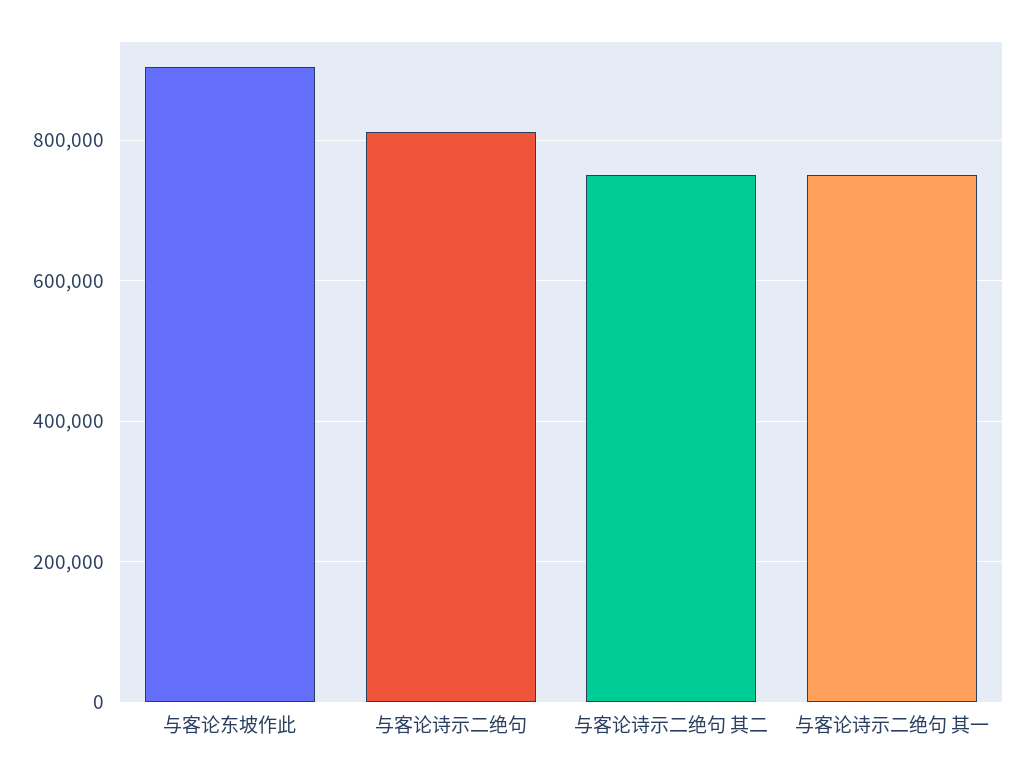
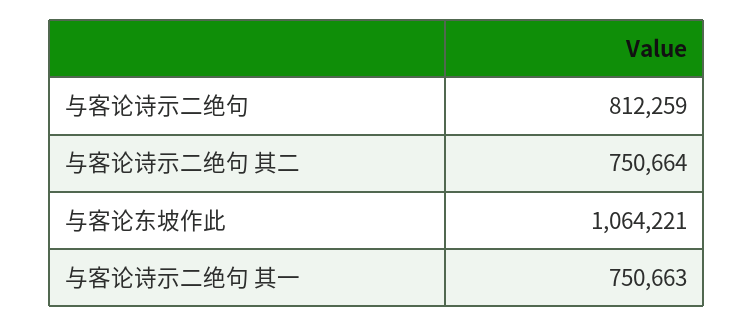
与客论东坡作此: 900000 -> 1064221

